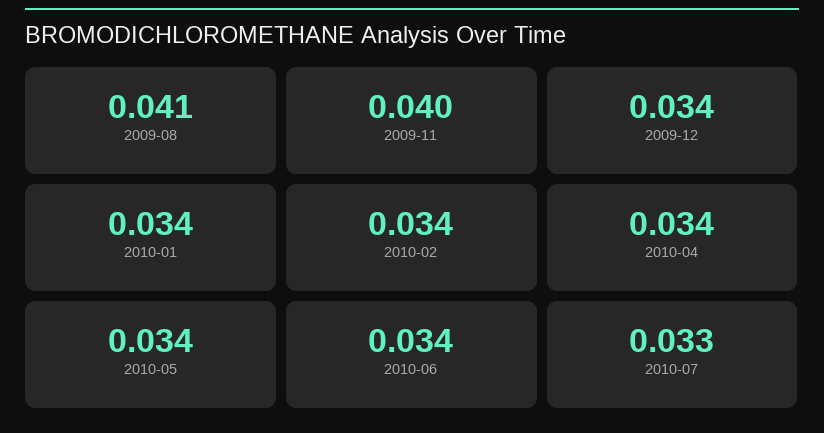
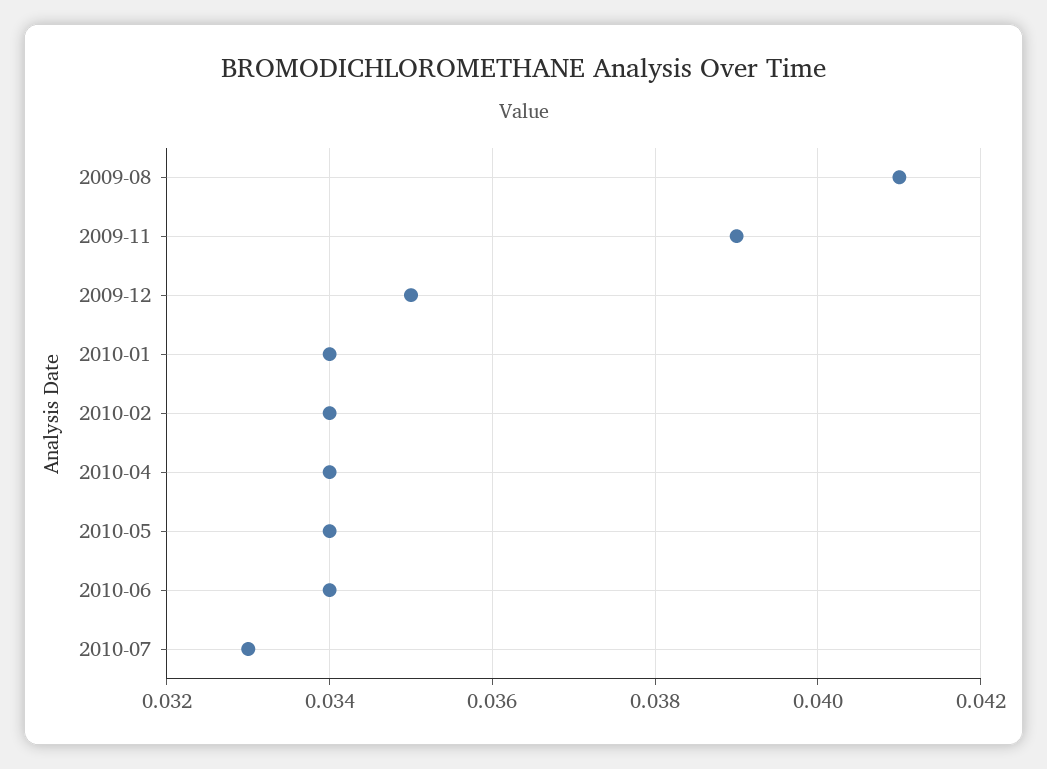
2009-11: 0.04 -> 0.039
2009-12: 0.034 -> 0.035

